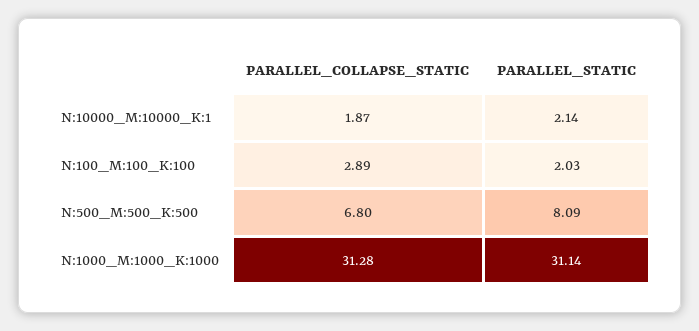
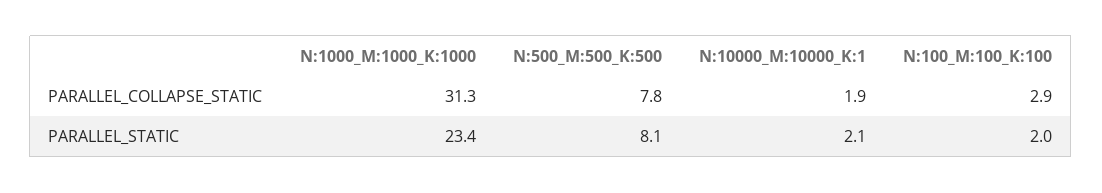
PARALLEL_COLLAPSE_STATIC, N:500_M:500_K:500: 6.8 -> 7.8
PARALLEL_STATIC, N:1000_M:1000_K:1000: 31.14 -> 23.4

